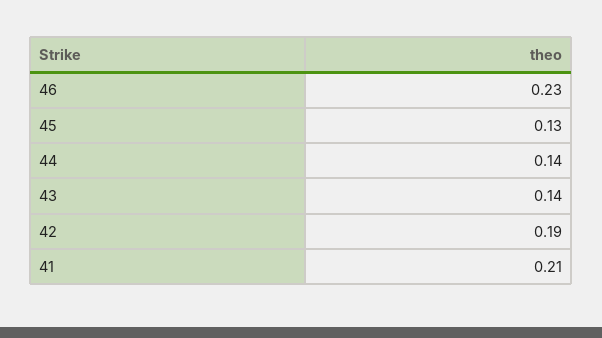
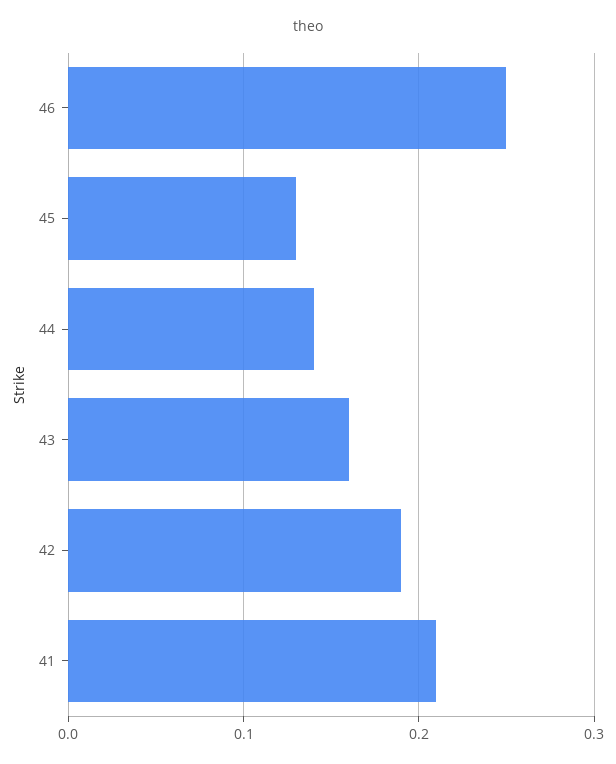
46: 0.23 -> 0.25
43: 0.14 -> 0.16

